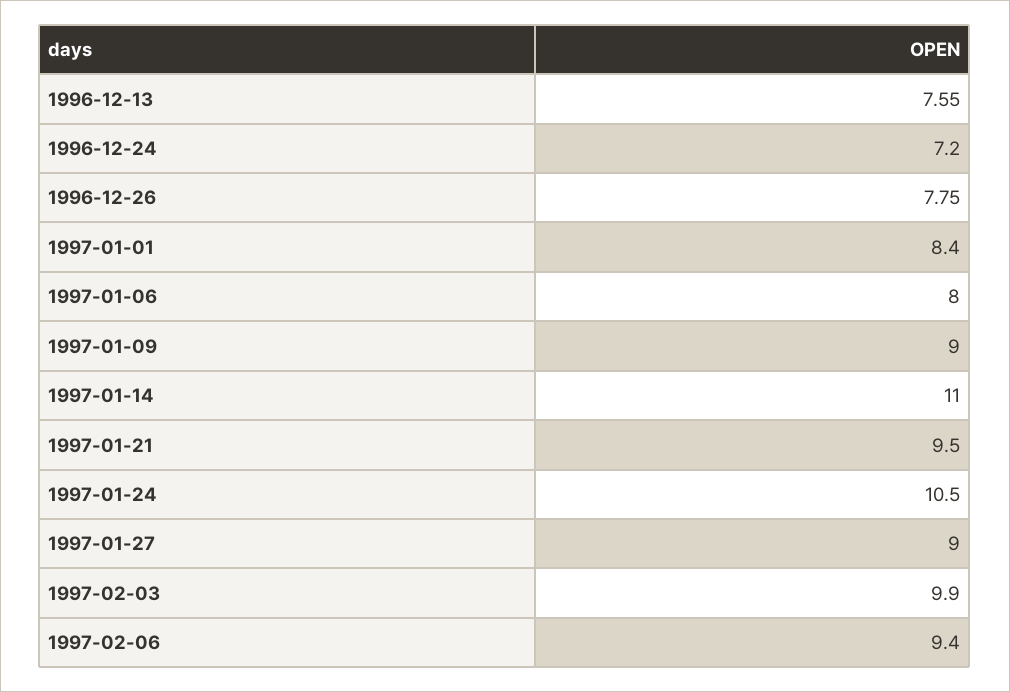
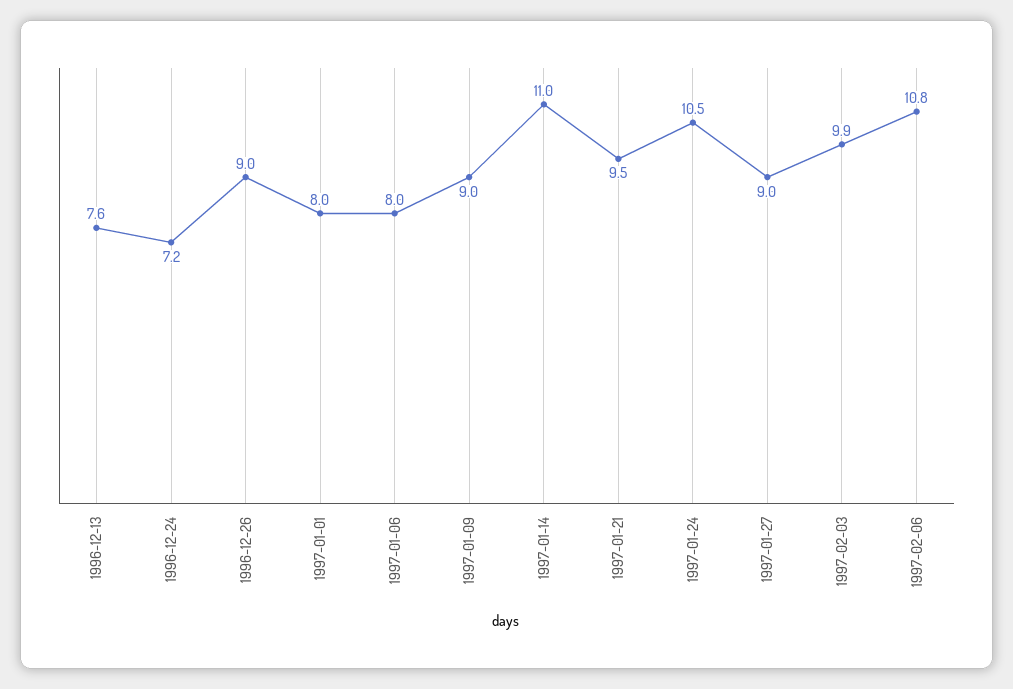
1996-12-26: 7.75 -> 9
1997-01-01: 8.4 -> 8
1997-02-06: 9.4 -> 10.8

